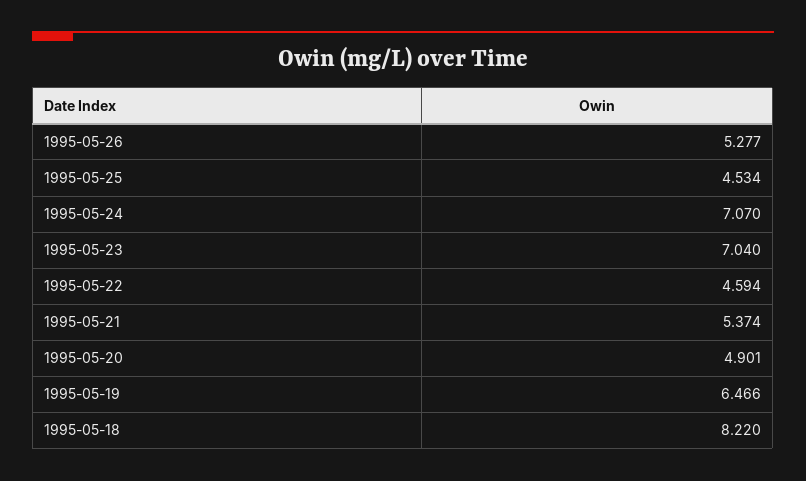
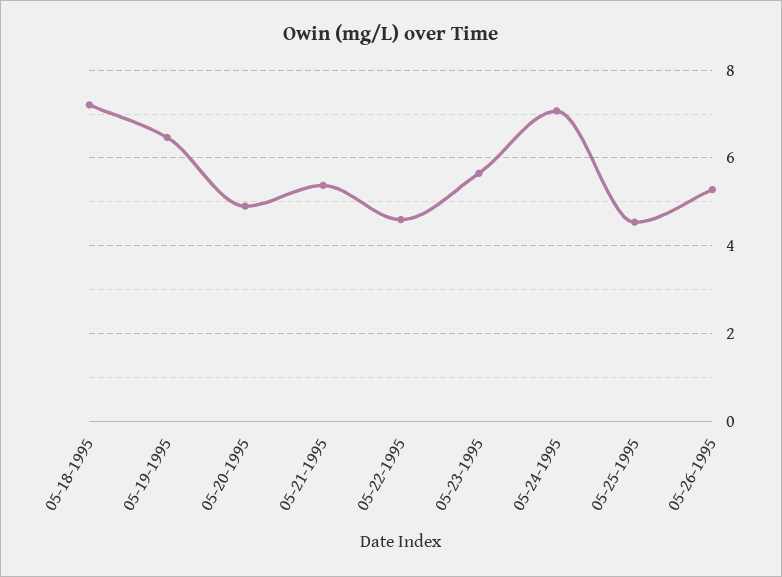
1995-05-23: 7.04 -> 5.6
1995-05-18: 8.22 -> 7.2

